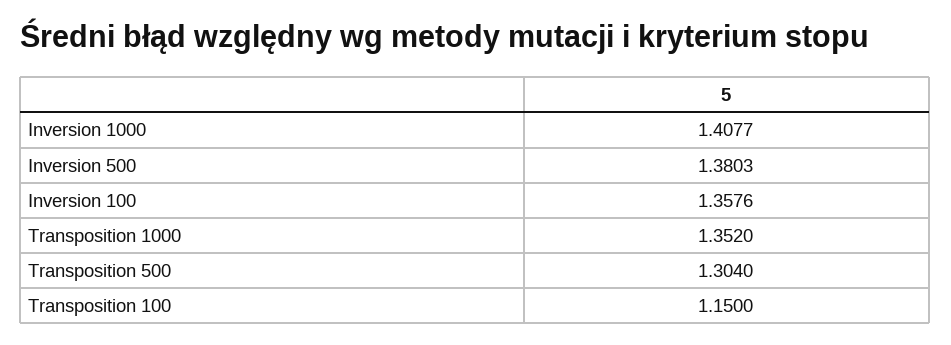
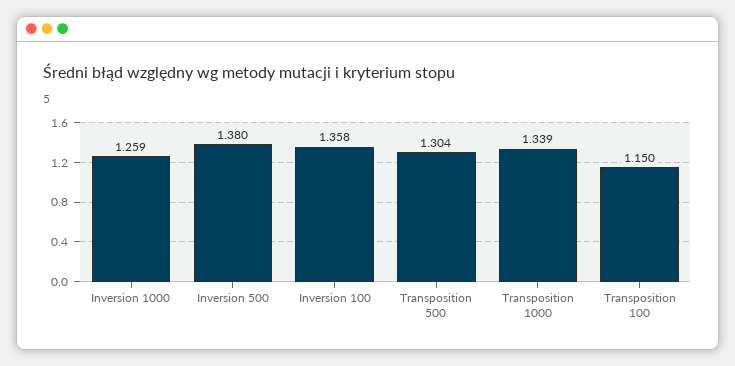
Inversion 1000: 1.4077 -> 1.259
Transposition 1000: 1.352 -> 1.339

